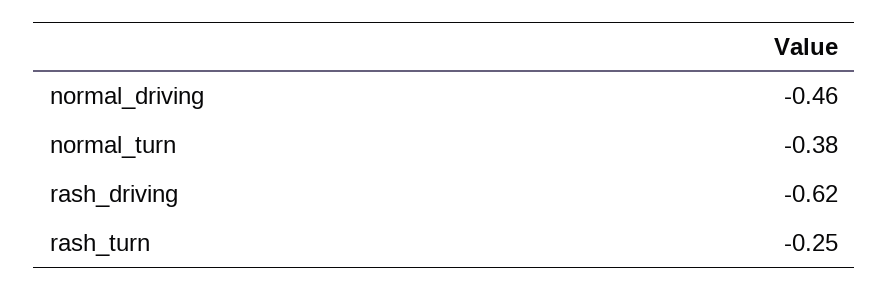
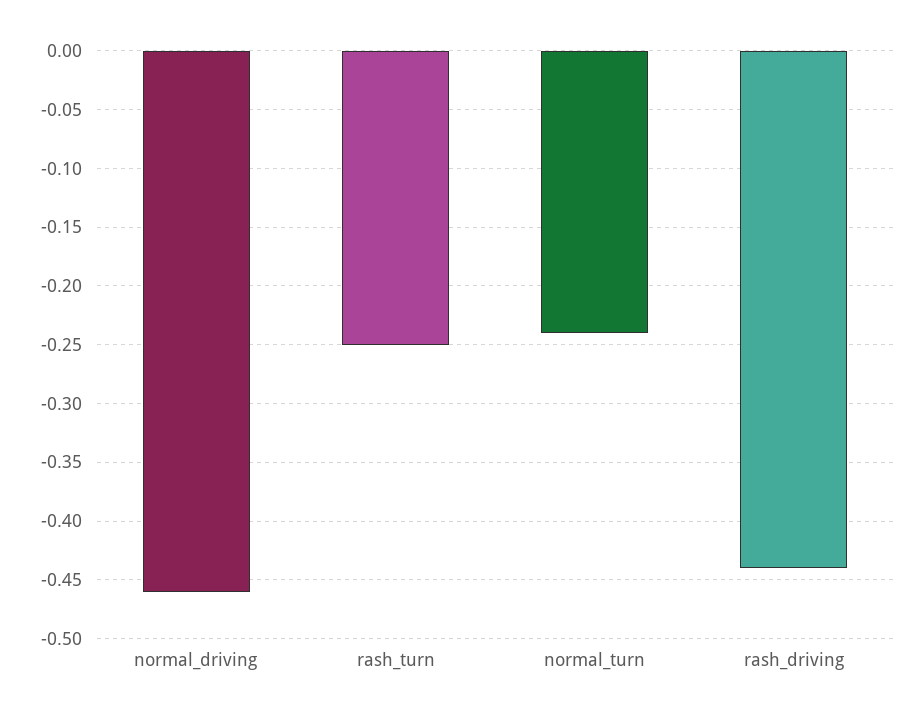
normal_turn: -0.38 -> -0.24
rash_driving: -0.62 -> -0.44

